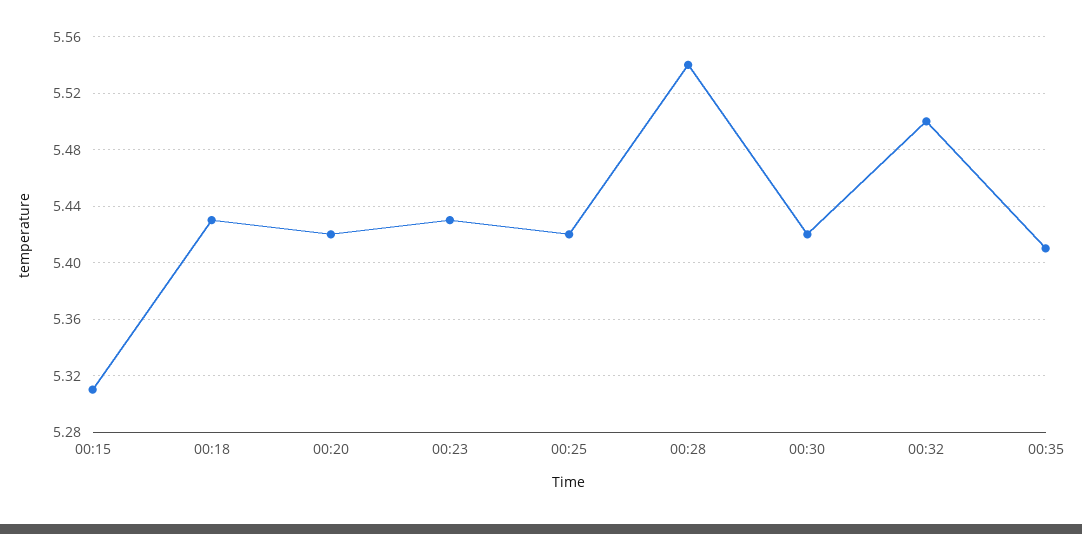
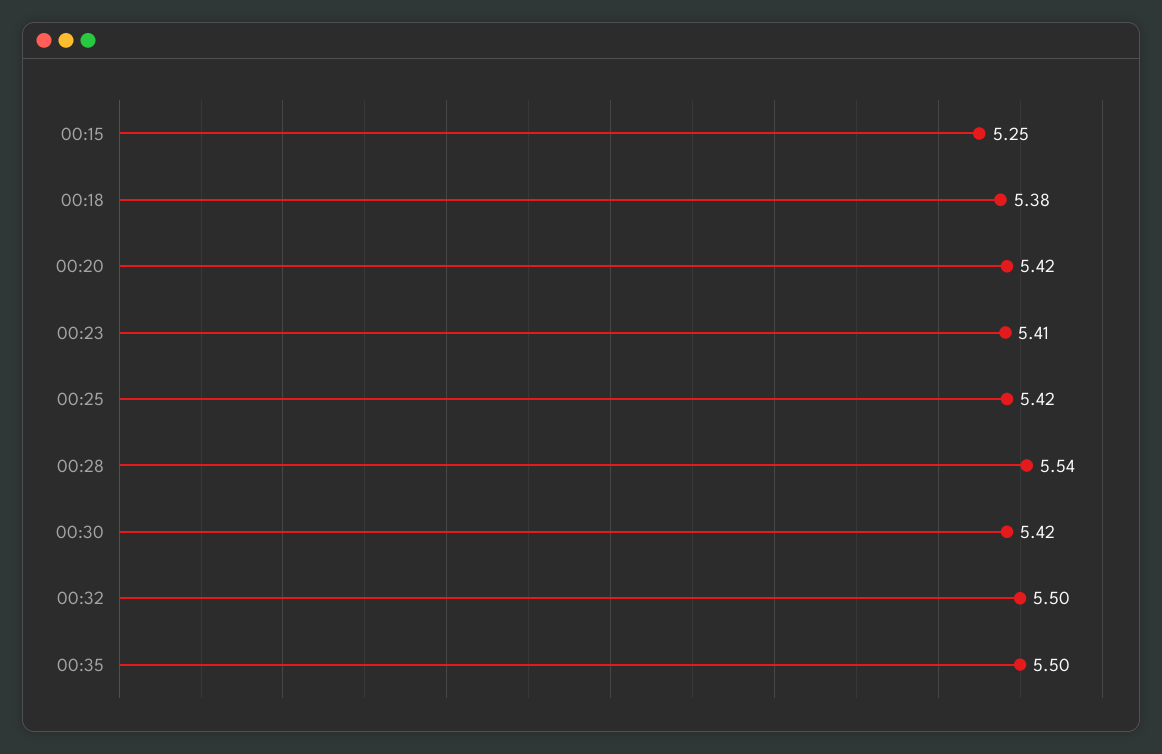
00:15: 5.31 -> 5.25
00:18: 5.43 -> 5.38
00:23: 5.43 -> 5.41
00:35: 5.41 -> 5.5

